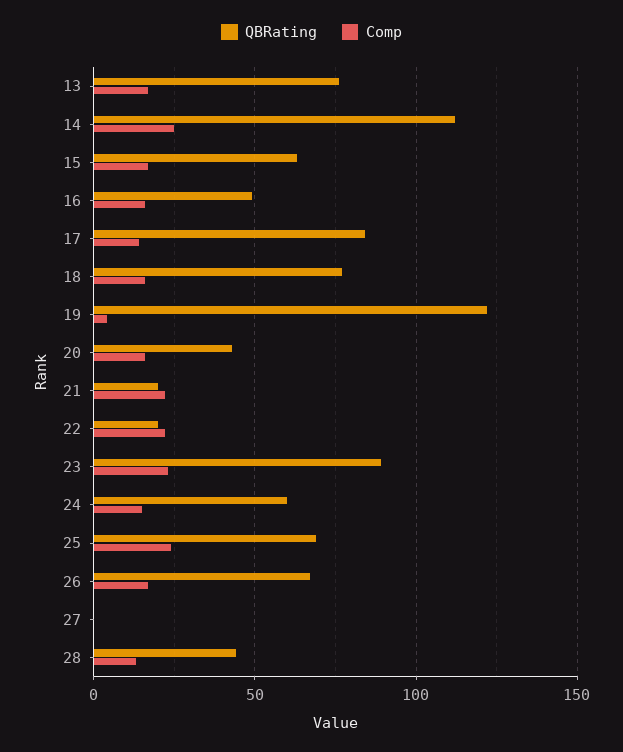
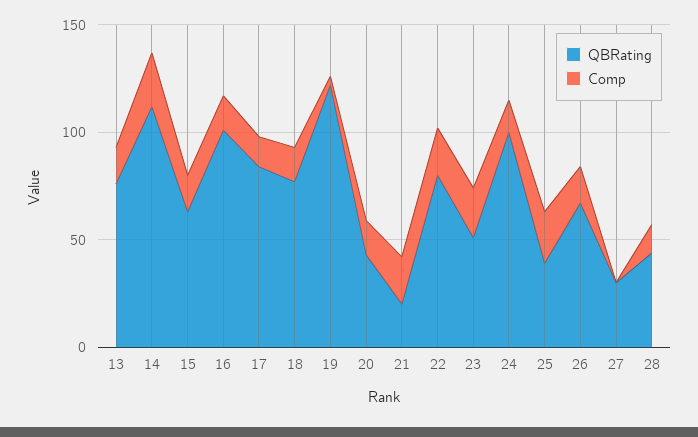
QBRating, 16: 50 -> 100
QBRating, 22: 20 -> 80
QBRating, 23: 90 -> 50
QBRating, 24: 60 -> 100
QBRating, 25: 70 -> 40
QBRating, 27: 0 -> 30

